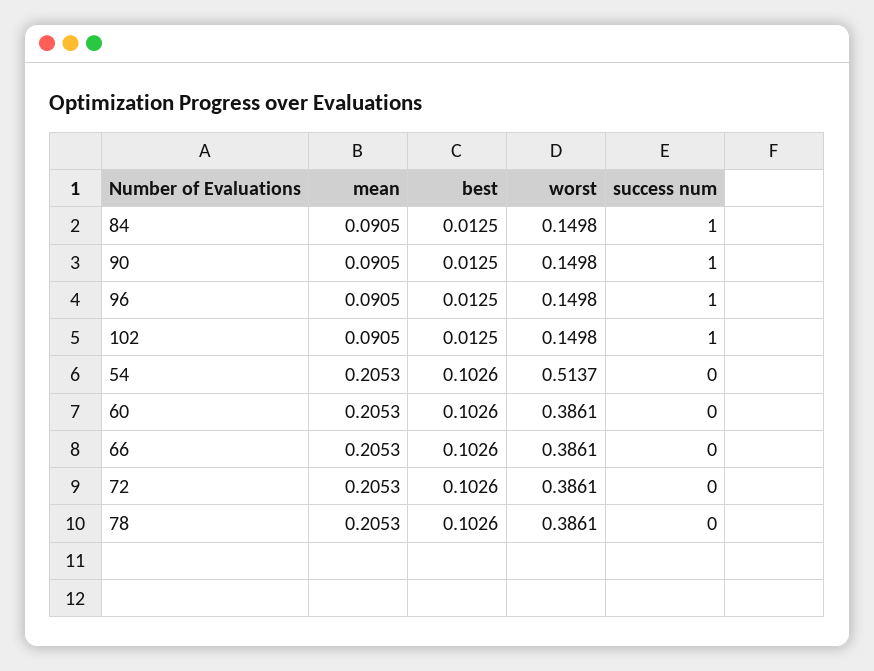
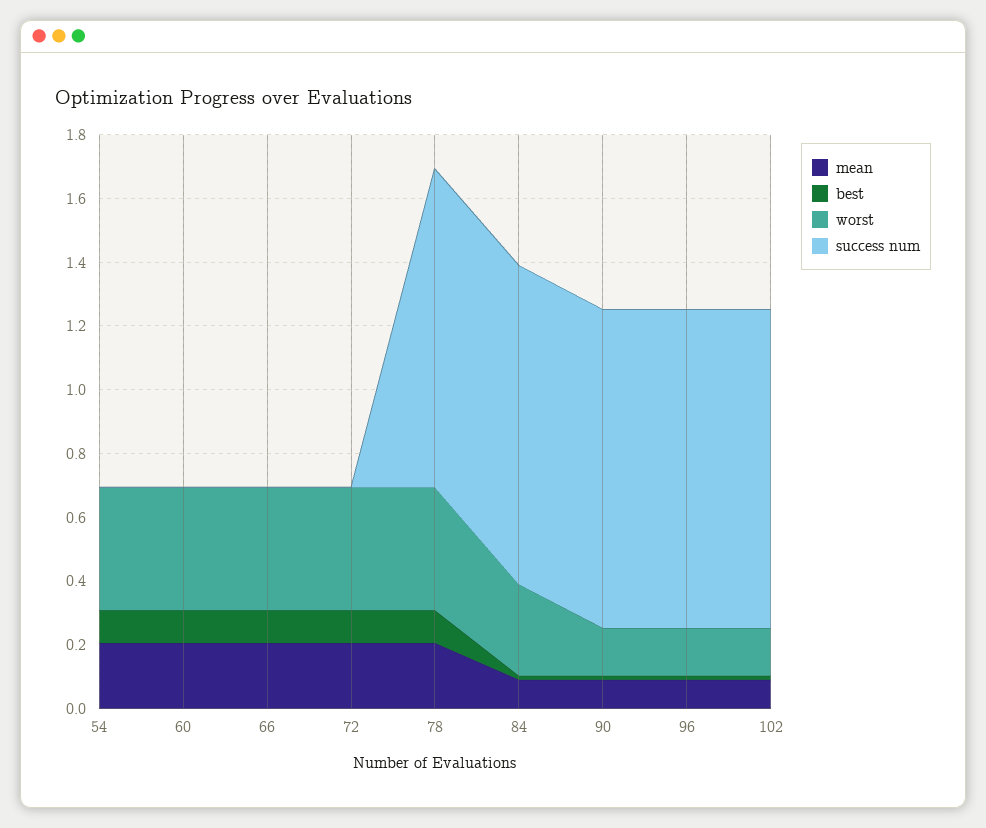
worst, 84: 0.1498 -> 0.3
worst, 54: 0.5137 -> 0.4
success num, 78: 0 -> 1

